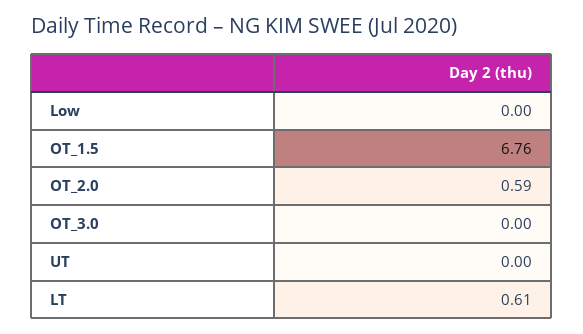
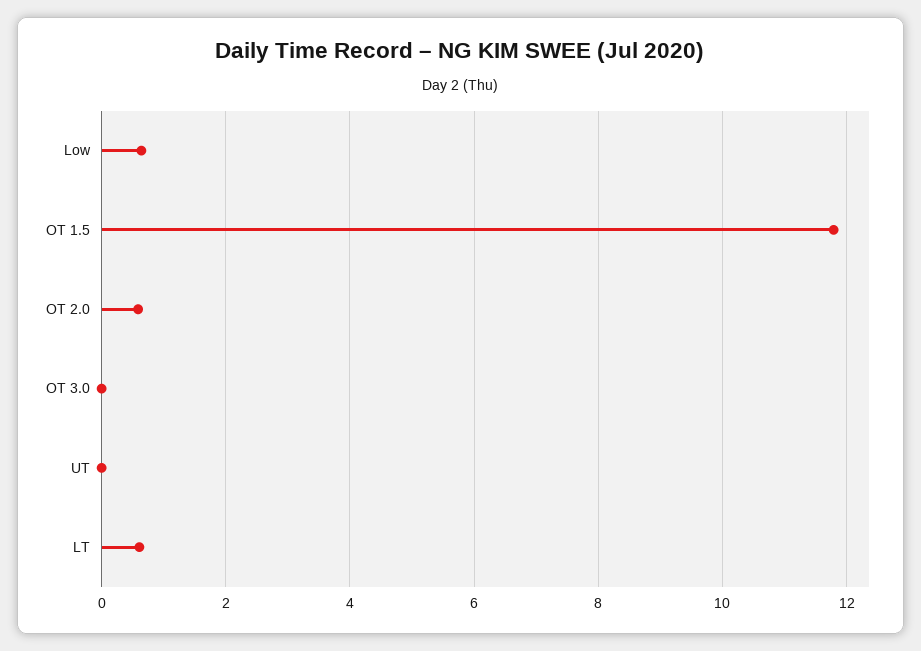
Low: 0 -> 0.6
OT_1.5: 6.76 -> 11.8

